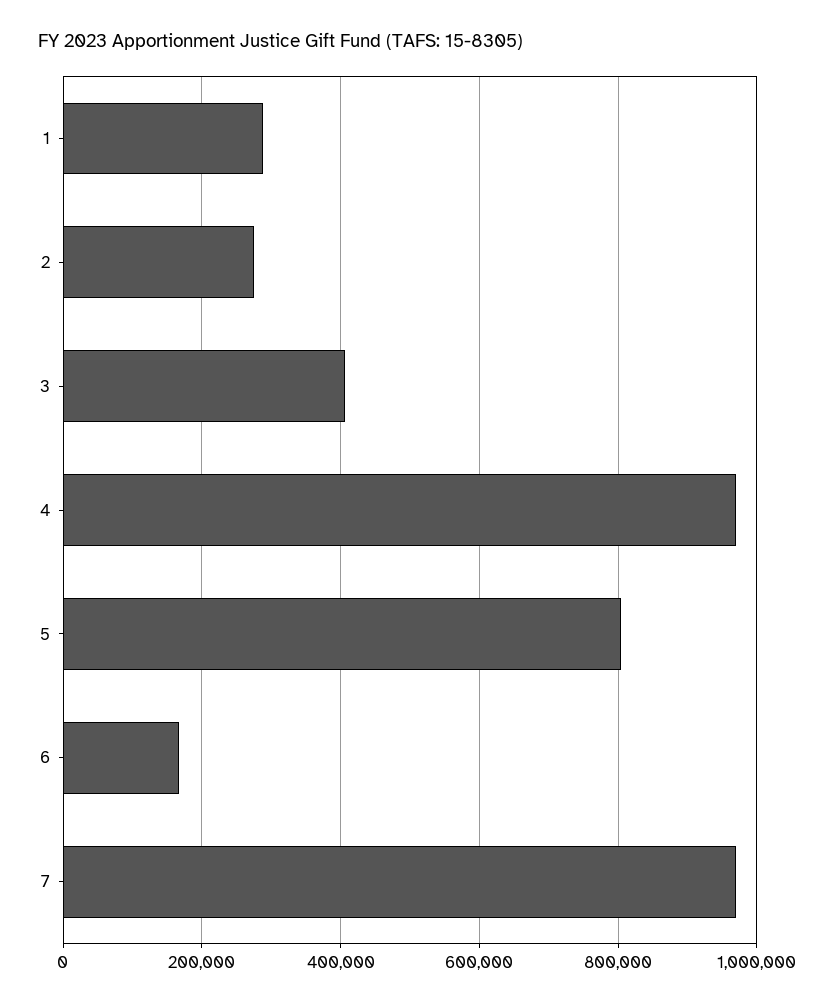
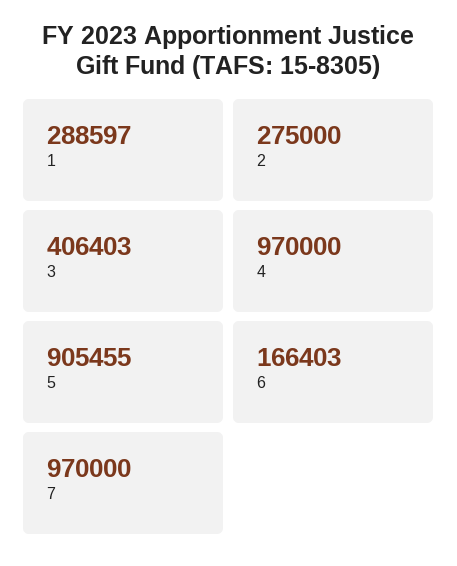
5: 800000 -> 905455

